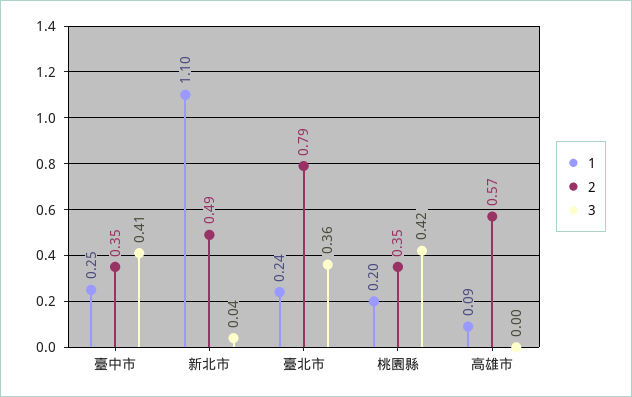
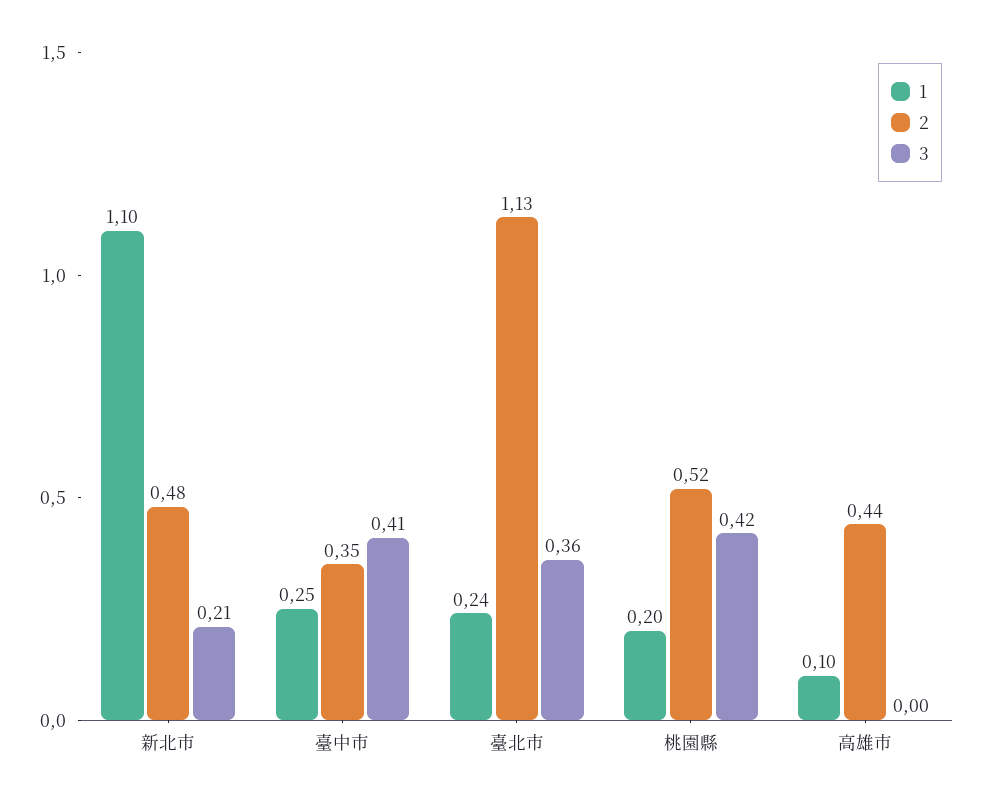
2, 新北市: 0.49 -> 0.48
3, 新北市: 0.04 -> 0.21
2, 臺北市: 0.79 -> 1.13
2, 桃園縣: 0.35 -> 0.52
1, 高雄市: 0.09 -> 0.1
2, 高雄市: 0.57 -> 0.44

